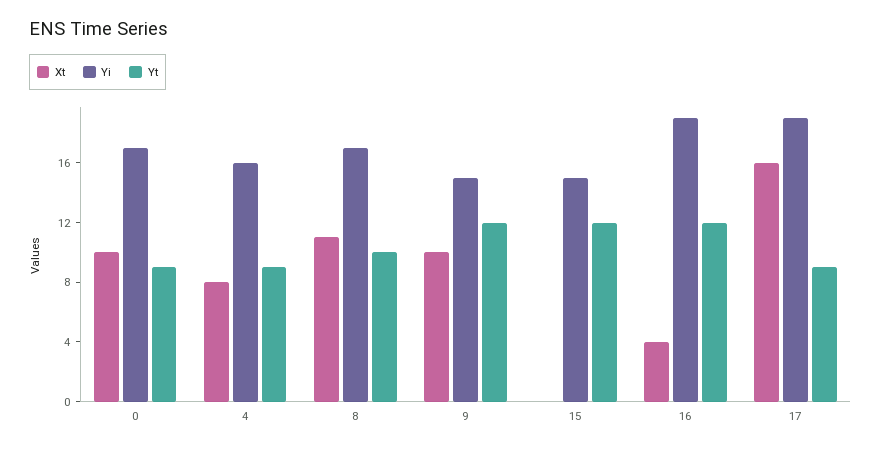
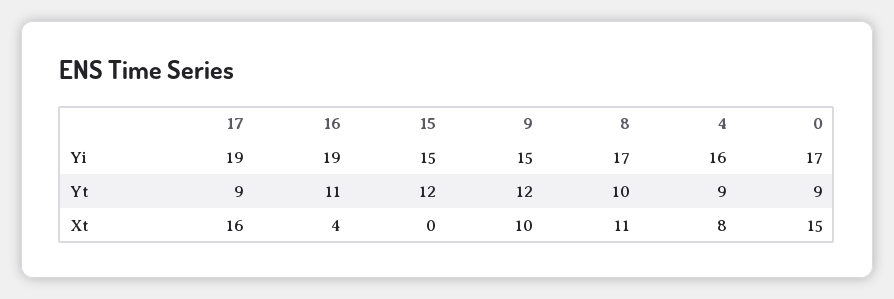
Xt, 0: 10 -> 15
Yt, 16: 12 -> 11

